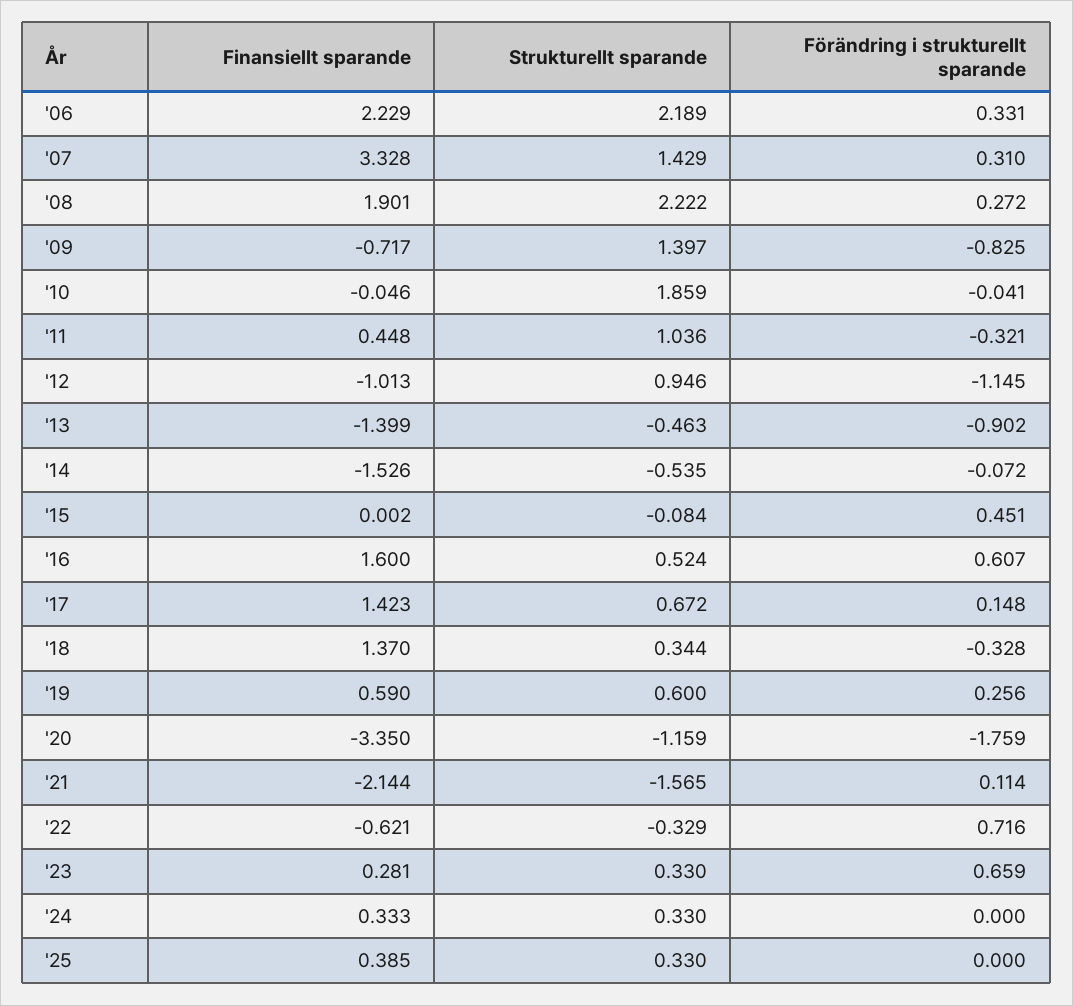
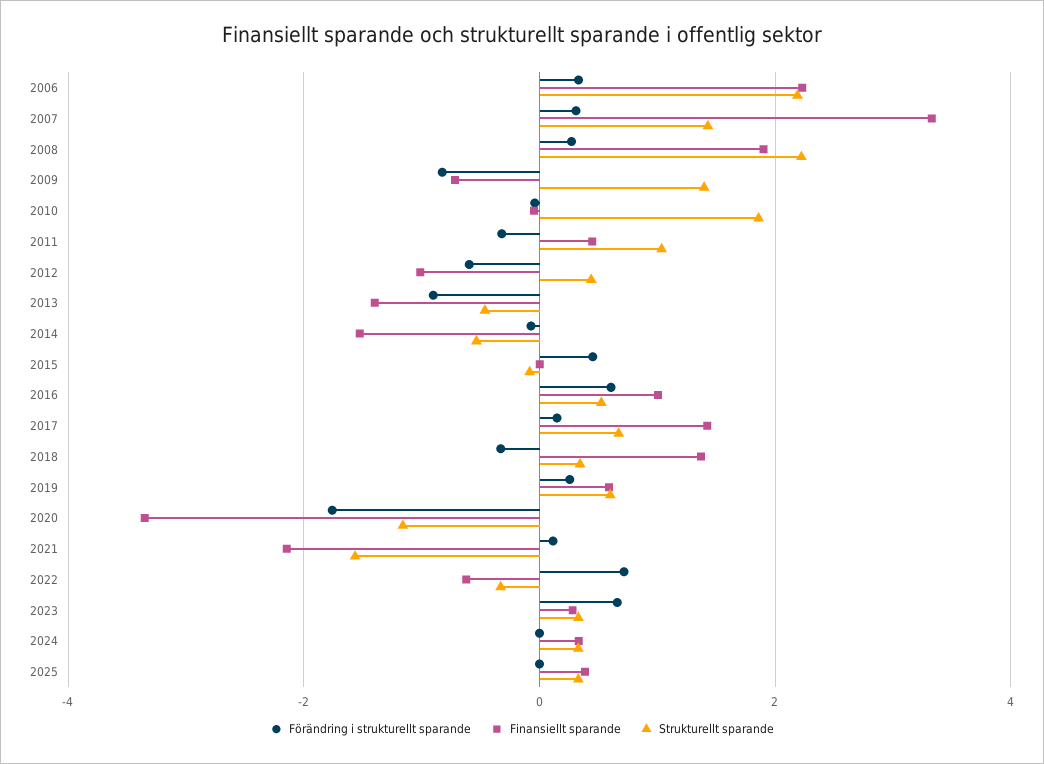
Strukturellt sparande, '12: 0.946 -> 0.4
Förändring i strukturellt sparande, '12: -1.145 -> -0.6
Finansiellt sparande, '16: 1.6 -> 1

